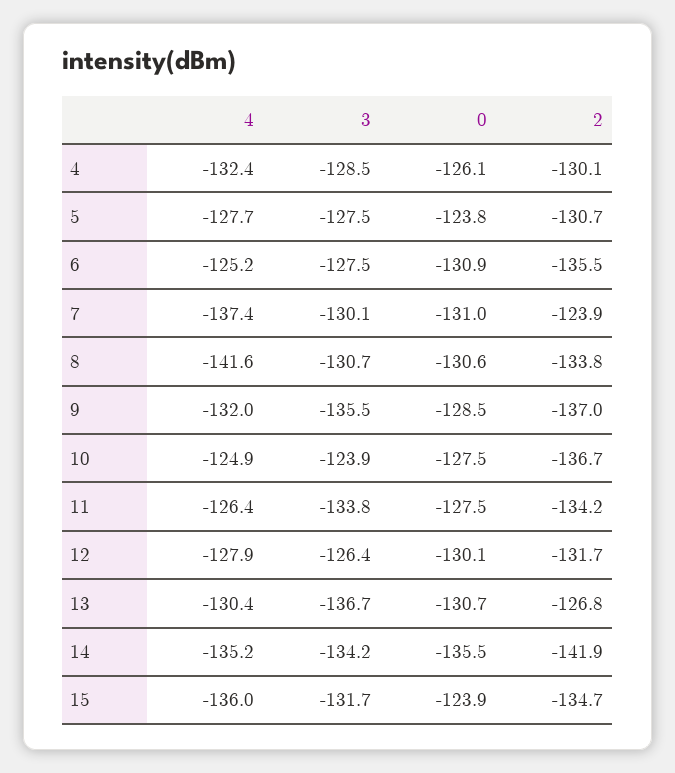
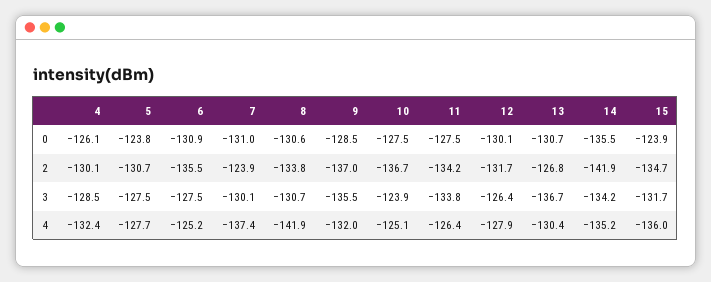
4, 8: -141.6 -> -141.9
4, 10: -124.9 -> -125.1

